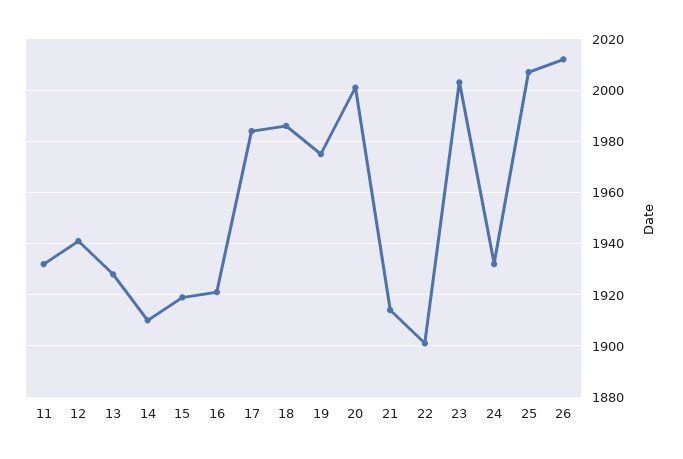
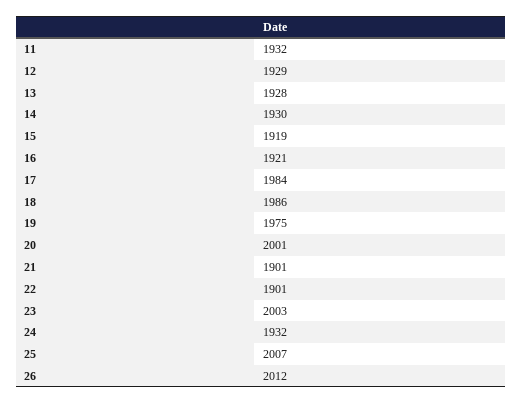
12: 1940 -> 1929
14: 1910 -> 1930
21: 1915 -> 1901

